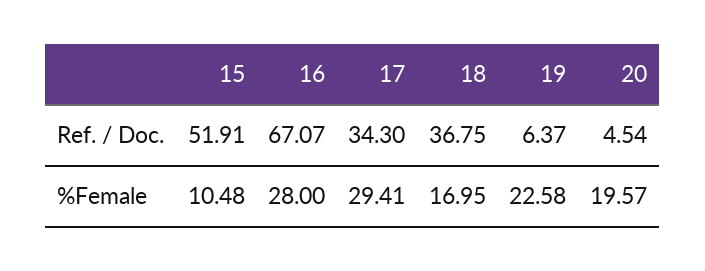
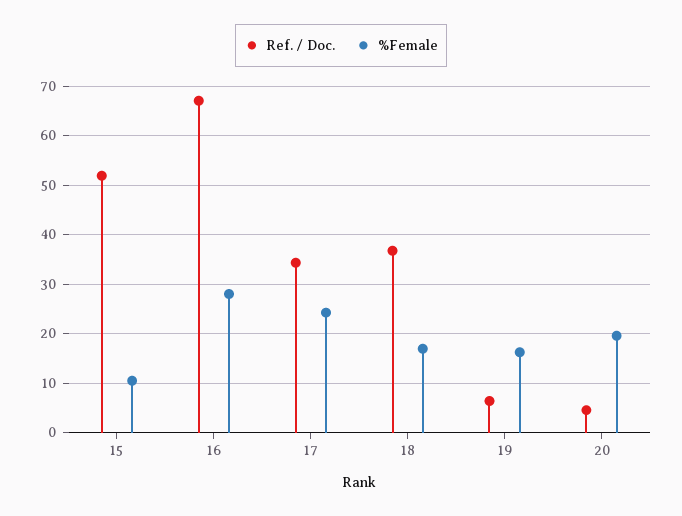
%Female, 17: 29.41 -> 24
%Female, 19: 22.58 -> 16

